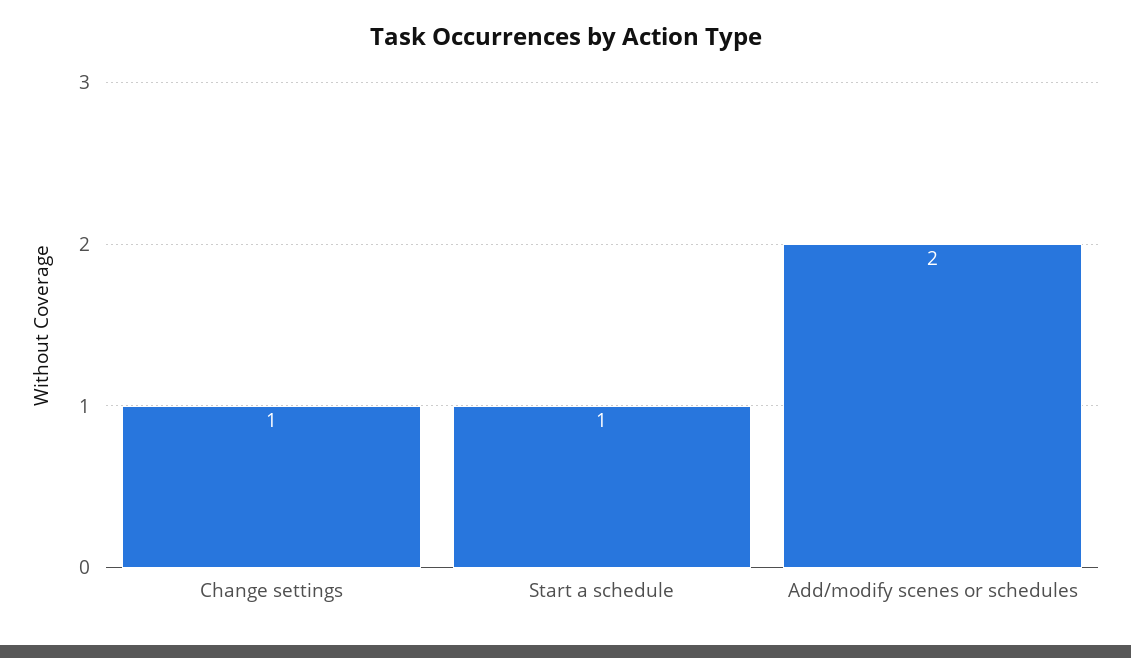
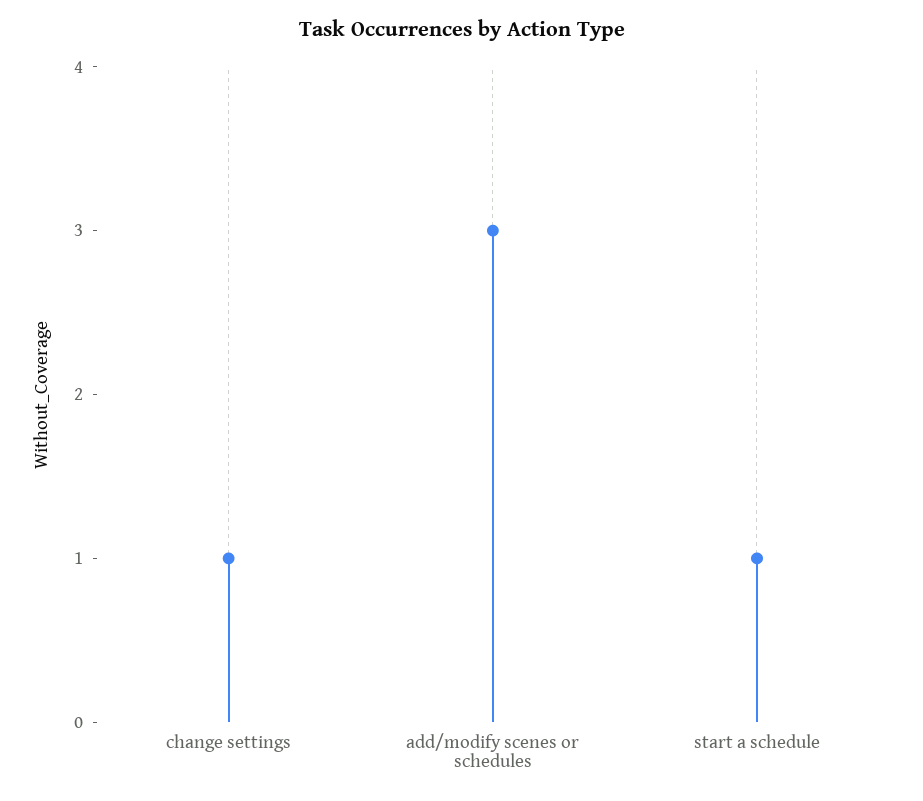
Add/modify scenes or schedules: 2 -> 3

